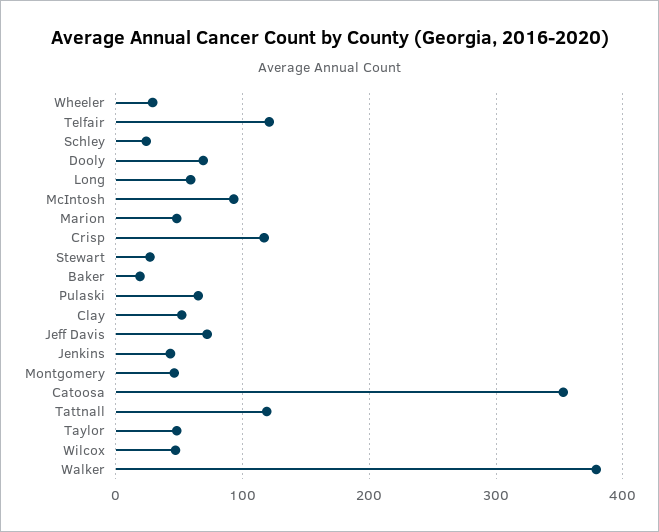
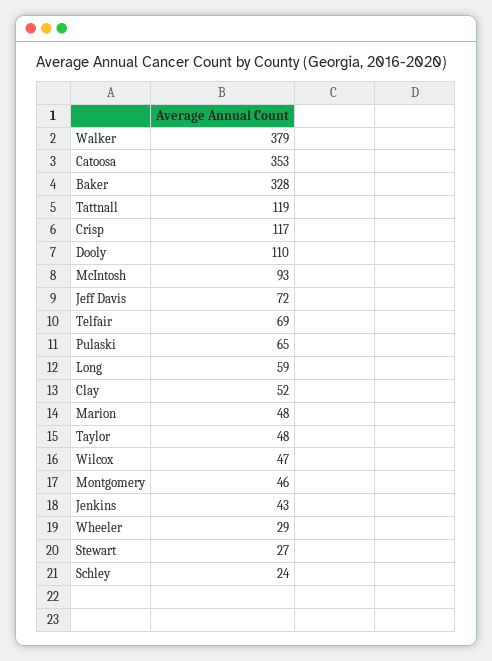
Telfair: 120 -> 69
Dooly: 70 -> 110
Baker: 20 -> 328

